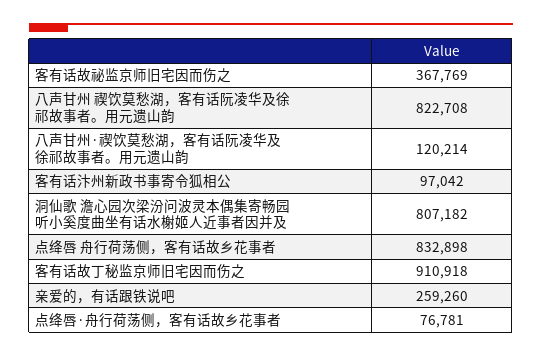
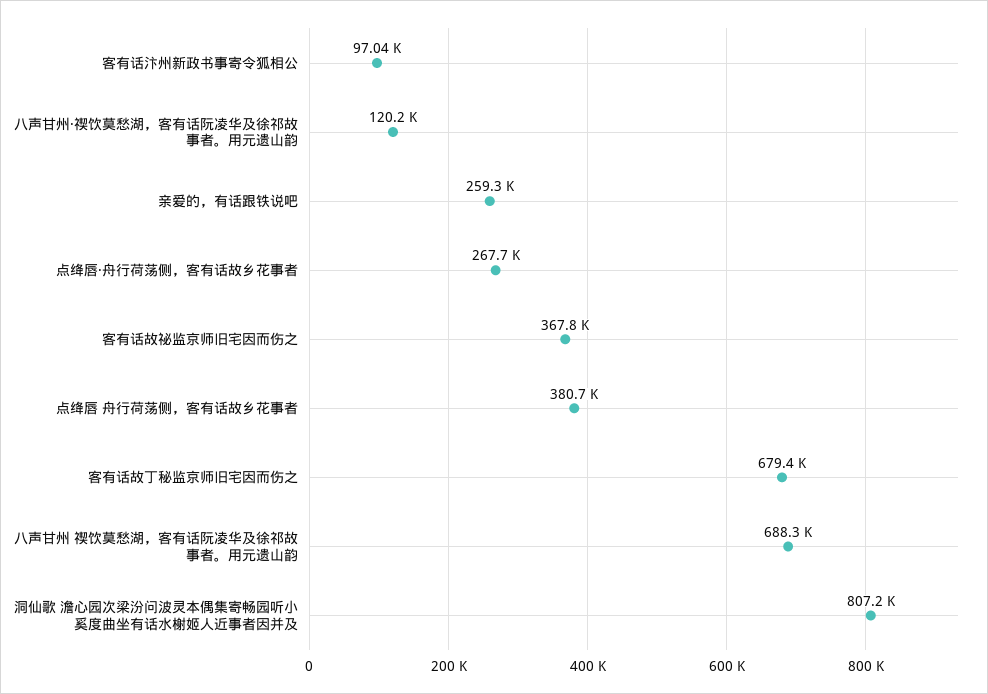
八声甘州 禊饮莫愁湖，客有话阮凌华及徐祁故事者。用元遗山韵: 822708 -> 688300
点绛唇 舟行荷荡侧，客有话故乡花事者: 832898 -> 380700
客有话故丁秘监京师旧宅因而伤之: 910918 -> 679400
点绛唇·舟行荷荡侧，客有话故乡花事者: 76781 -> 267700

